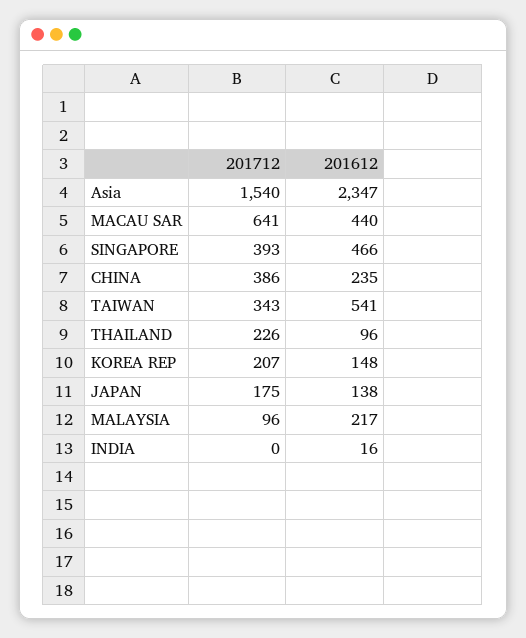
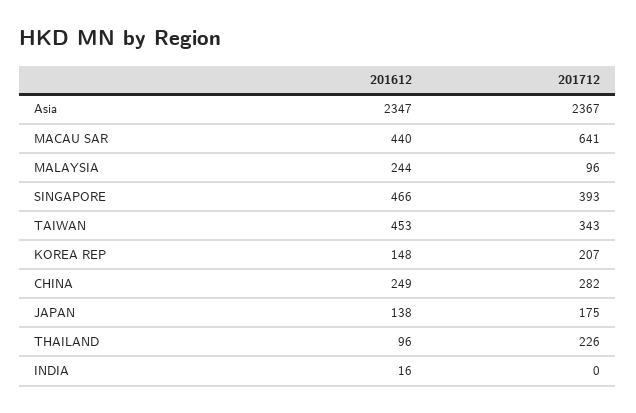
201712, Asia: 1540 -> 2367
201712, CHINA: 386 -> 282
201612, CHINA: 235 -> 249
201612, TAIWAN: 541 -> 453
201612, MALAYSIA: 217 -> 244

